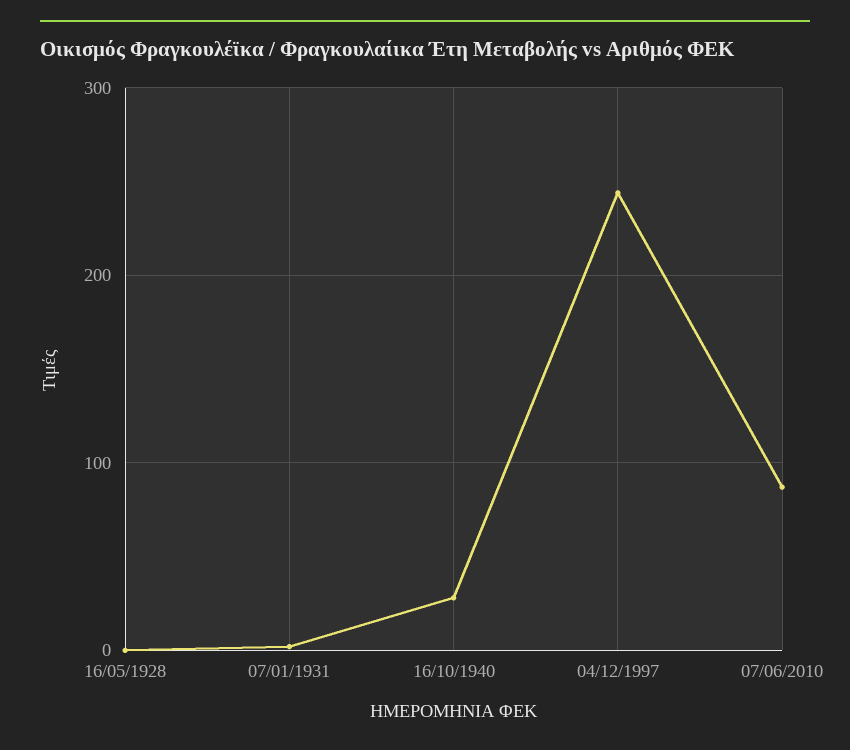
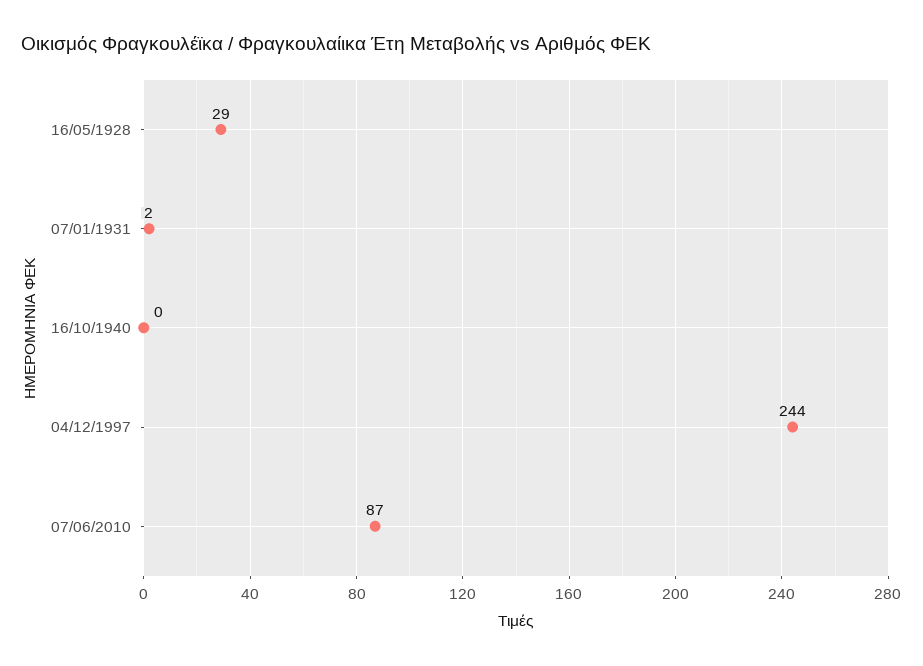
16/05/1928: 0 -> 29
16/10/1940: 30 -> 0

